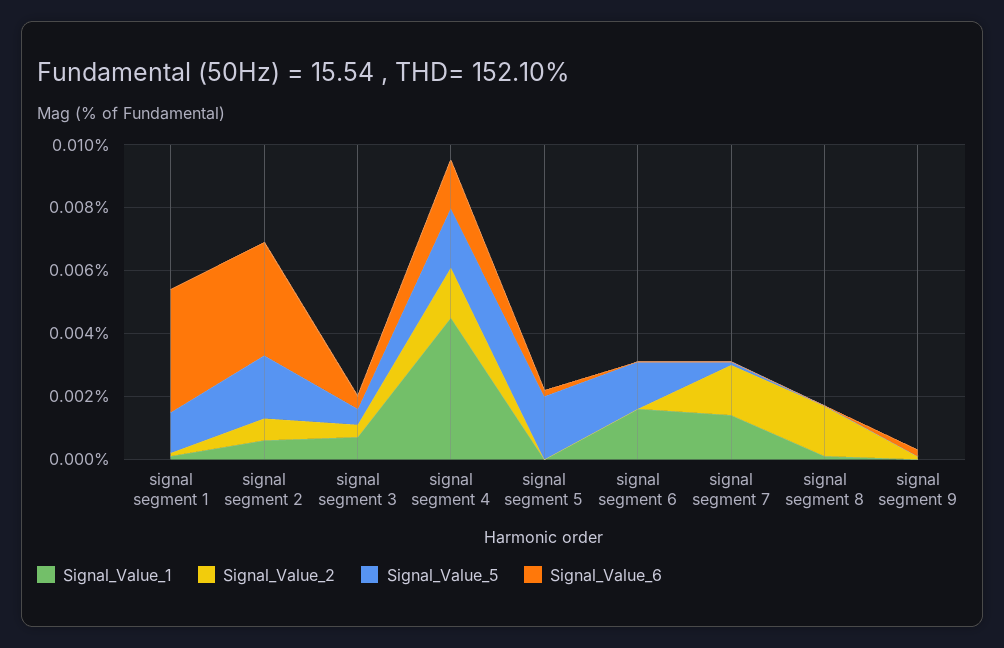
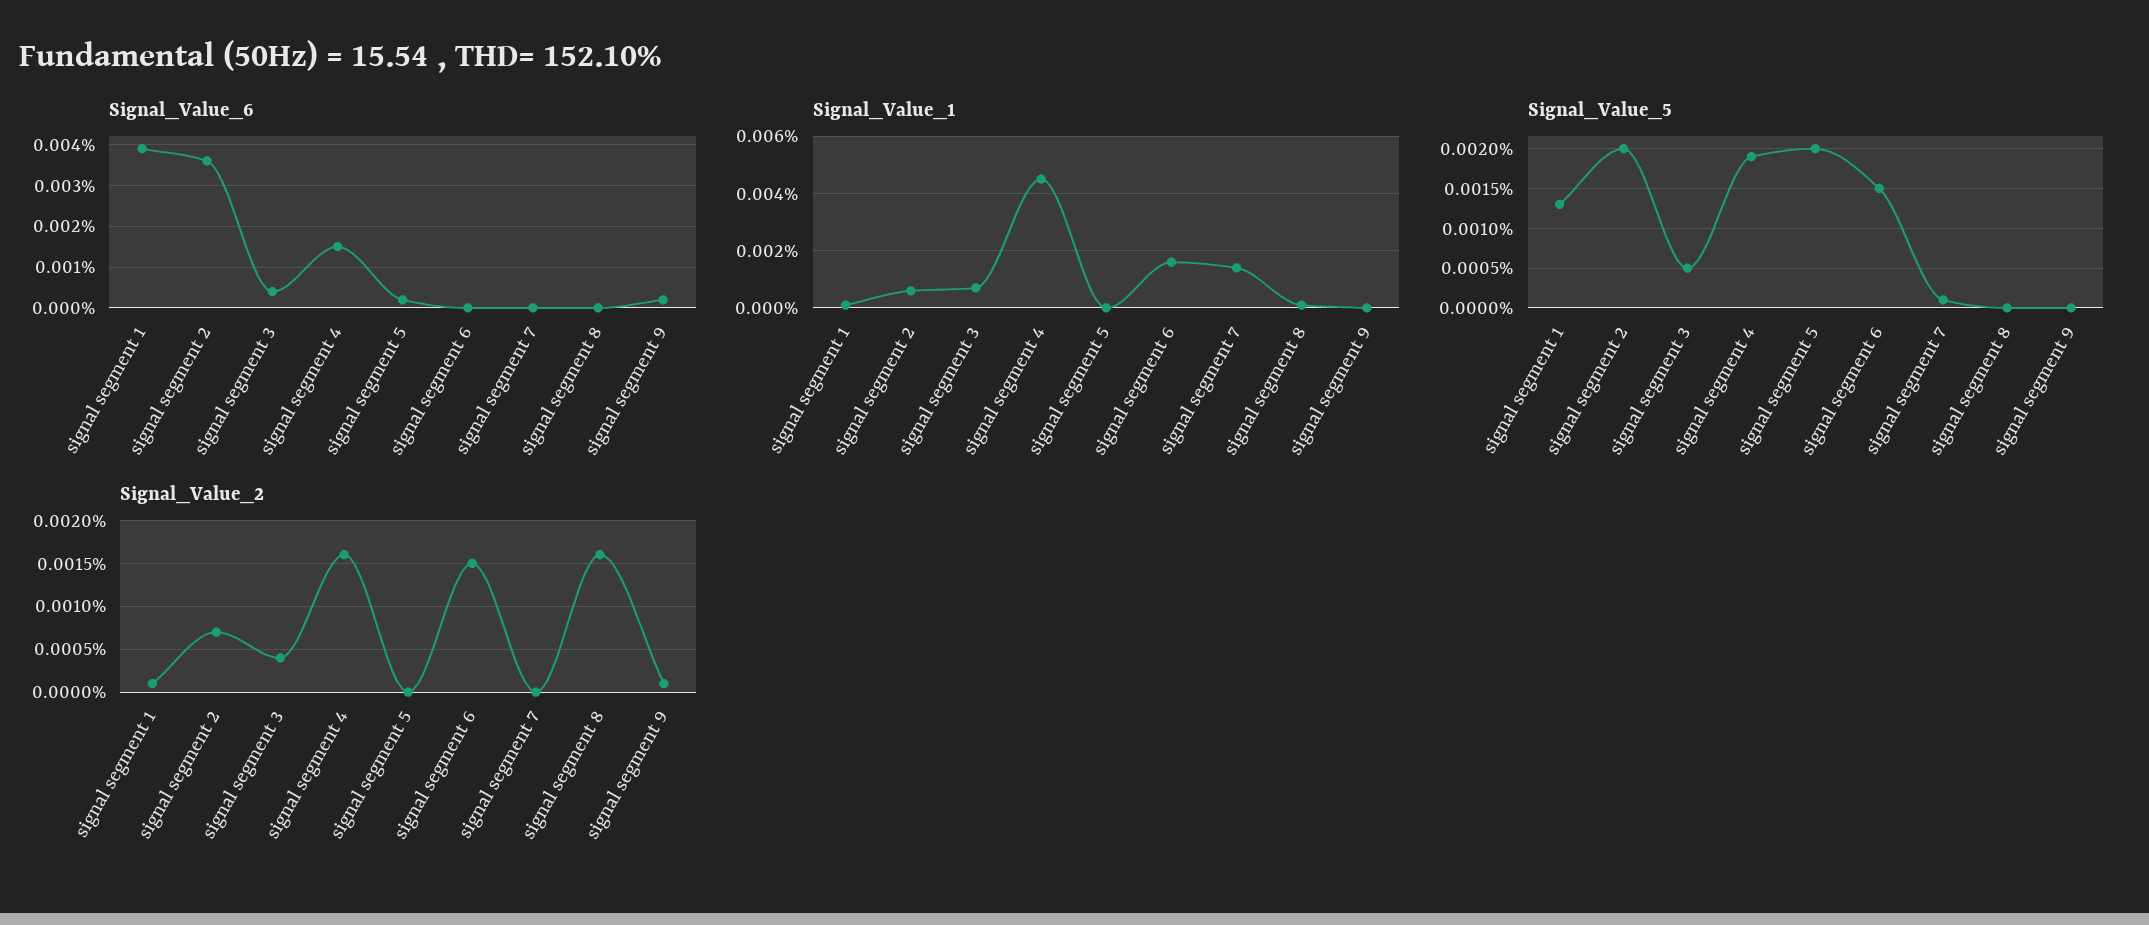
Signal_Value_2, signal segment 6: 0 -> 0.0015
Signal_Value_2, signal segment 7: 0.0015 -> 0

